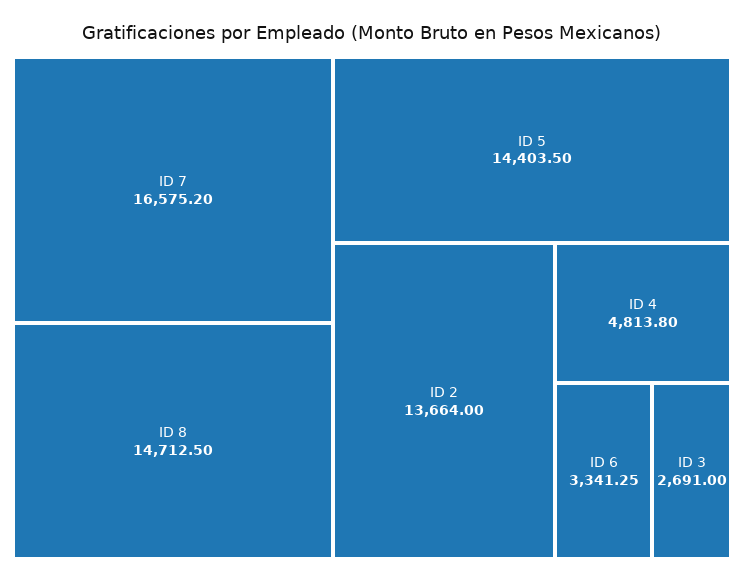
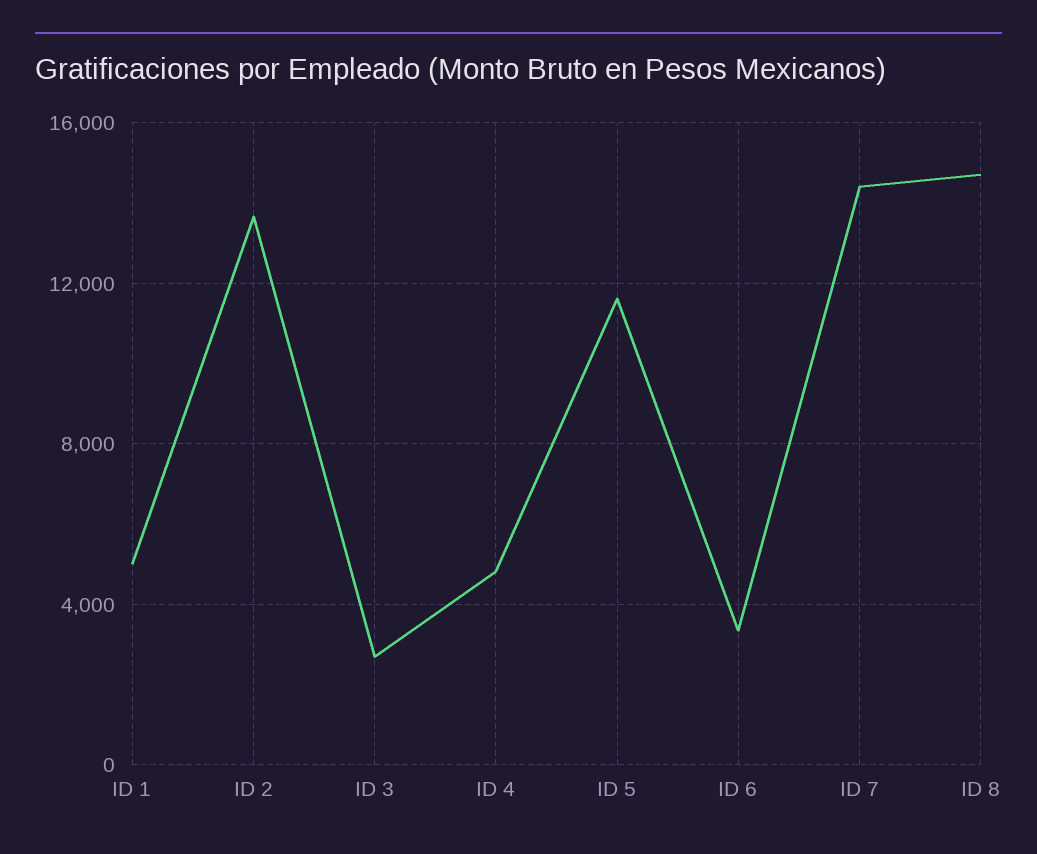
ID 7: 16575.2 -> 14500
ID 5: 14403.5 -> 11500
ID 1: none -> 5000

